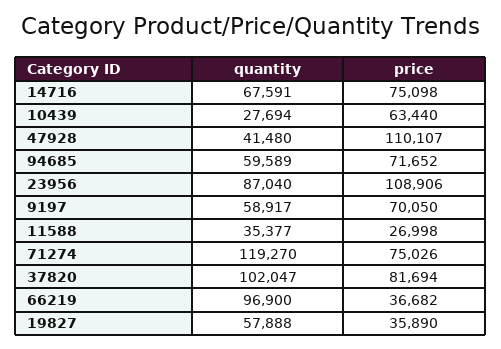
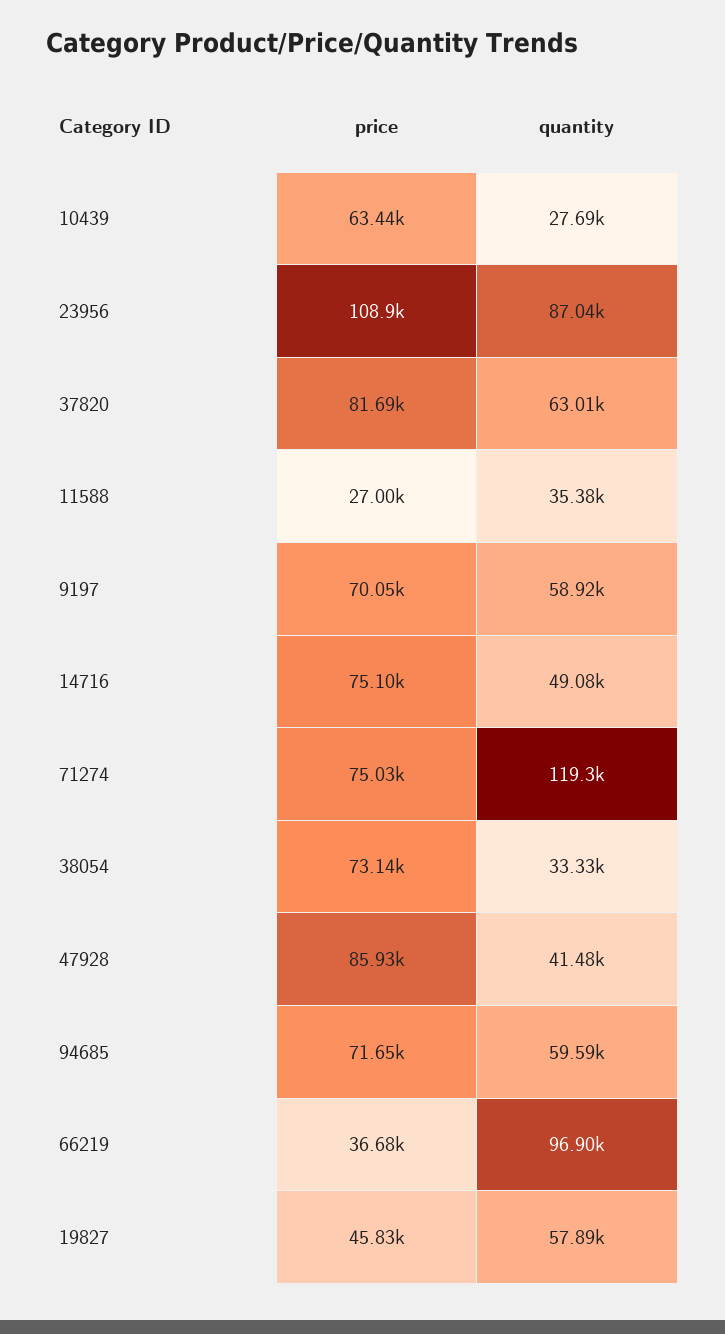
quantity, 14716: 67591 -> 49080
price, 47928: 110107 -> 85930
quantity, 37820: 102047 -> 63010
price, 19827: 35890 -> 45830
price, 38054: none -> 73140
quantity, 38054: none -> 33330

